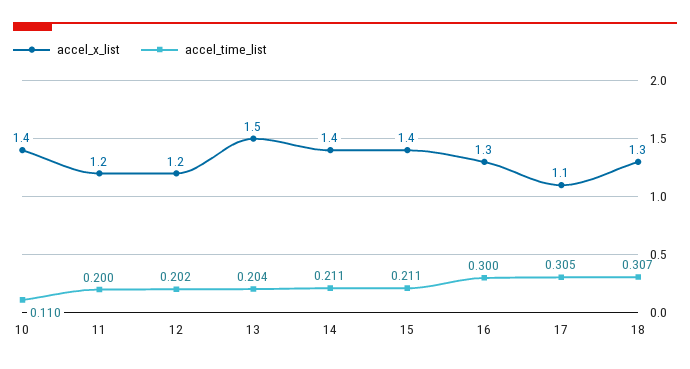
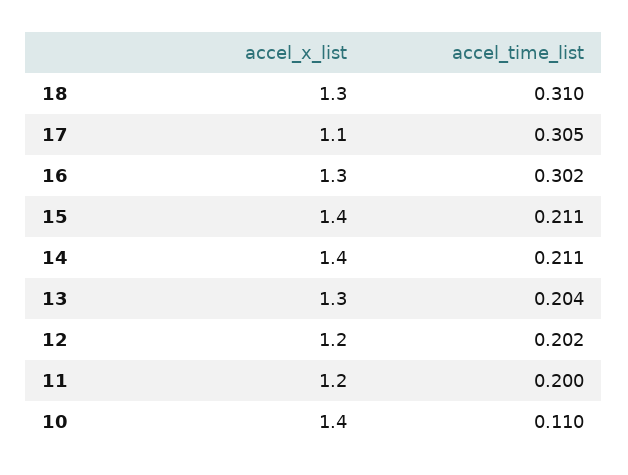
accel_x_list, 13: 1.5 -> 1.3
accel_time_list, 16: 0.3 -> 0.302
accel_time_list, 18: 0.307 -> 0.31

